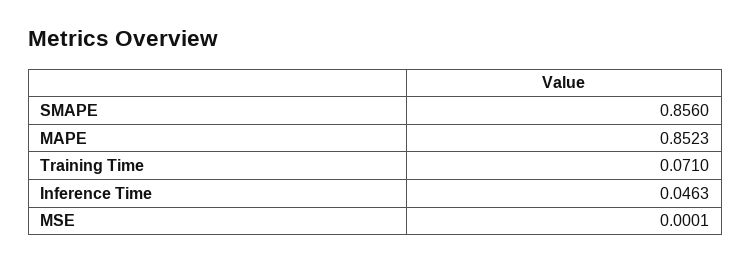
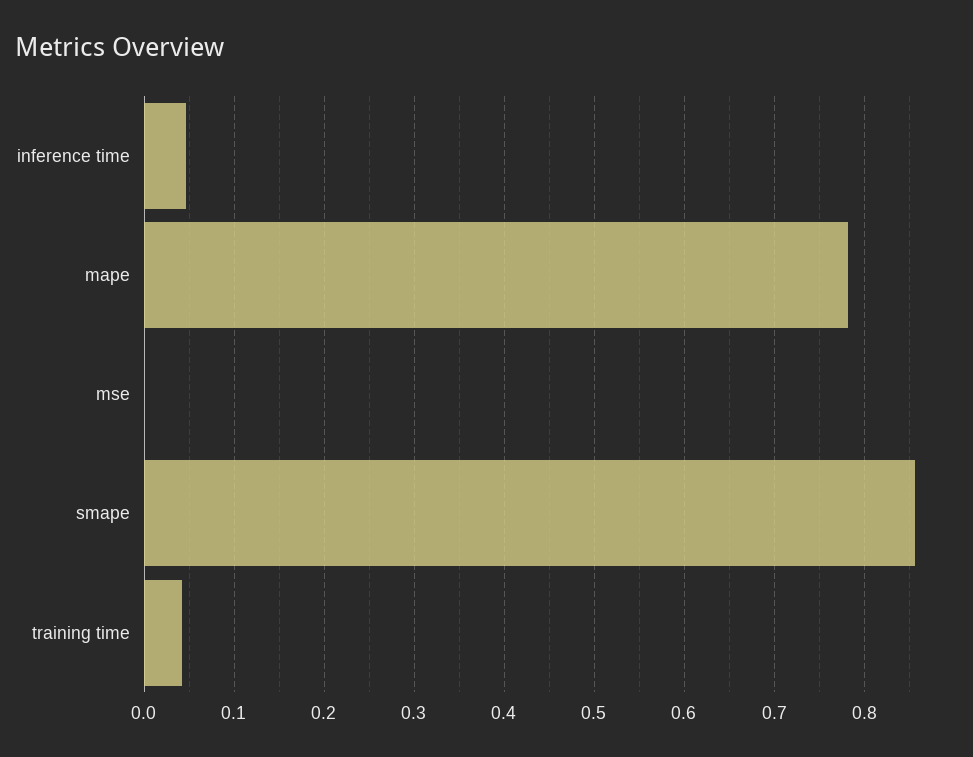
MAPE: 0.8523 -> 0.78
Training Time: 0.071 -> 0.04

